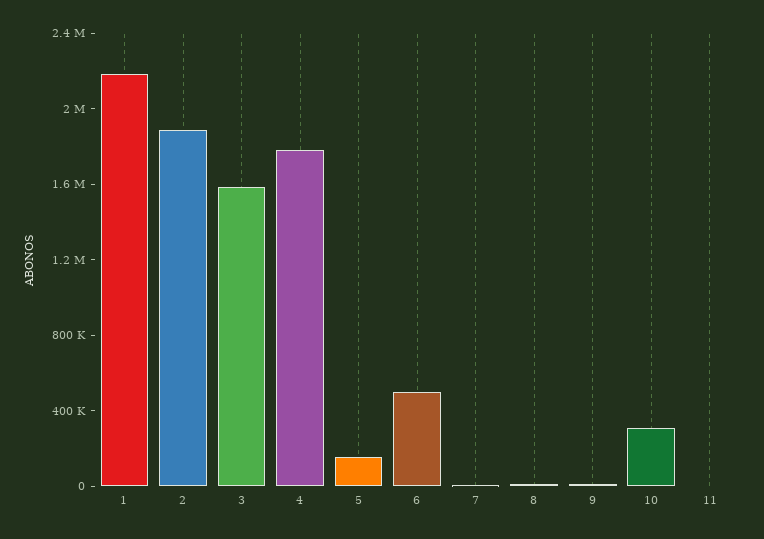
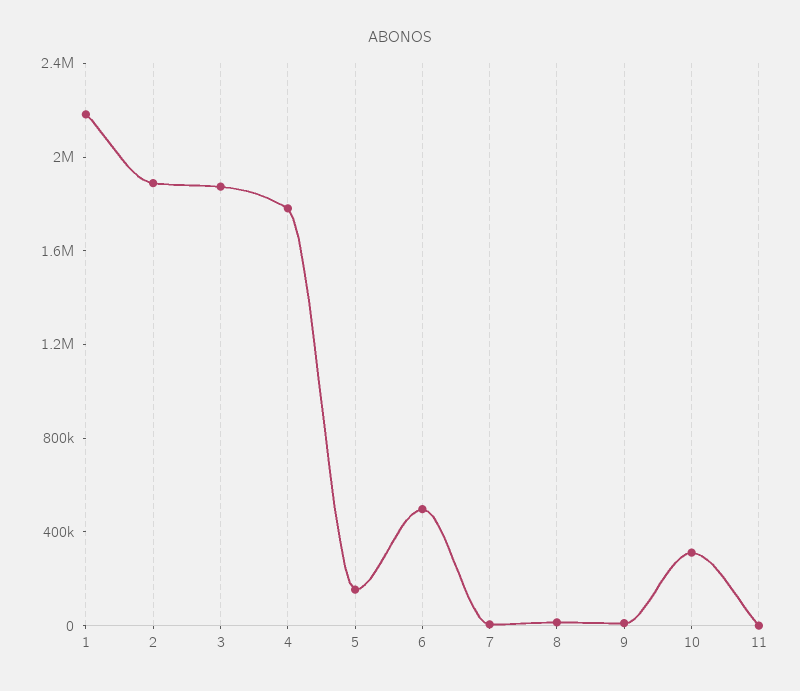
3: 1600000 -> 1900000

